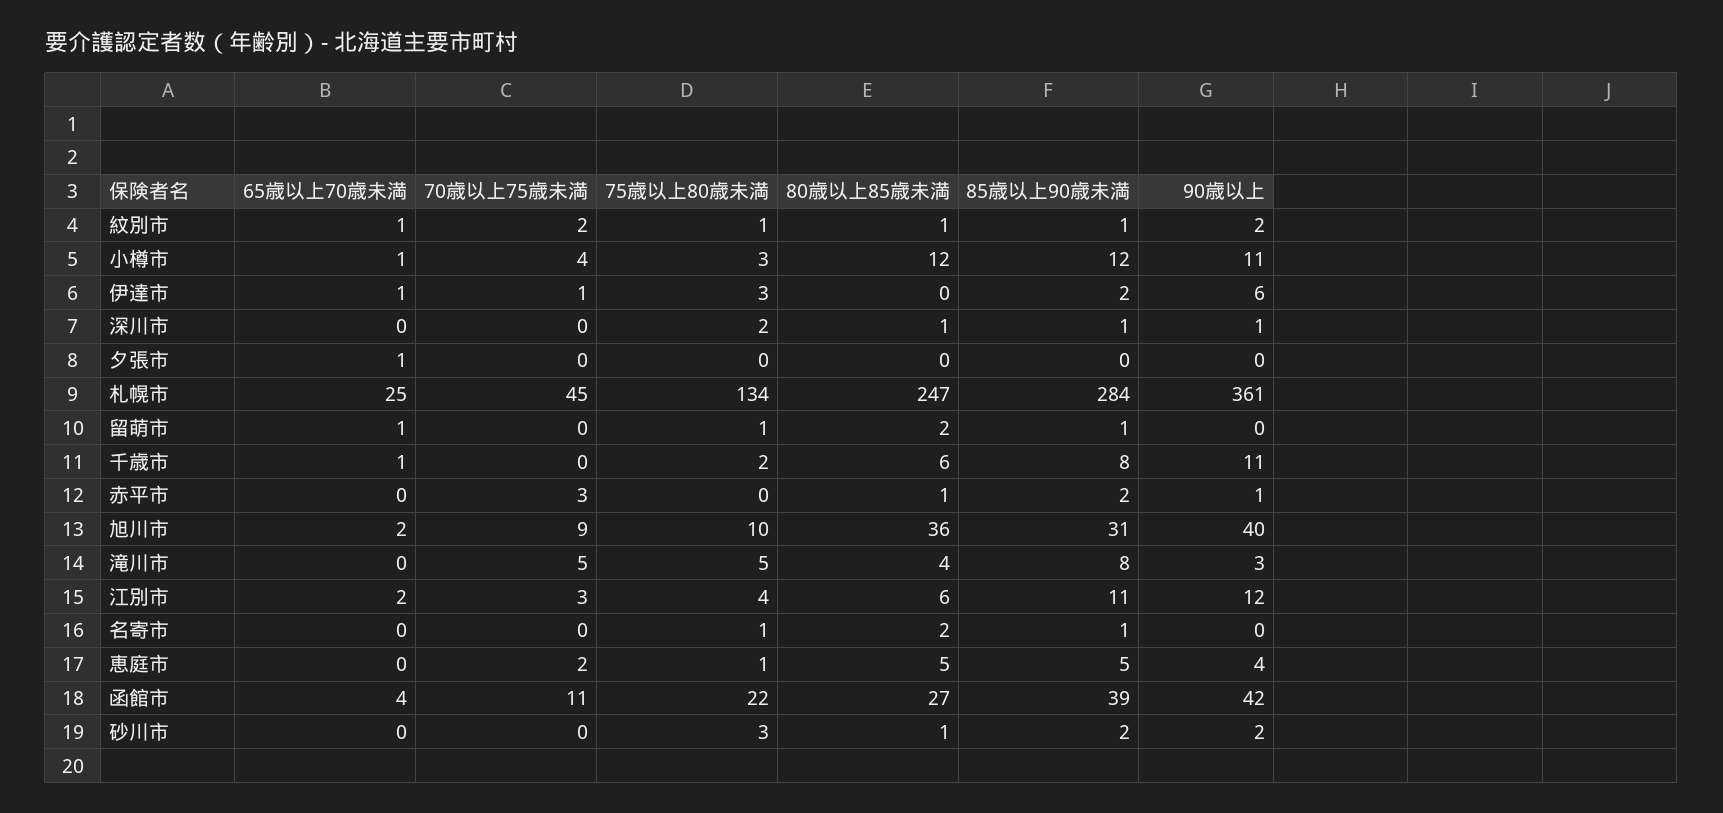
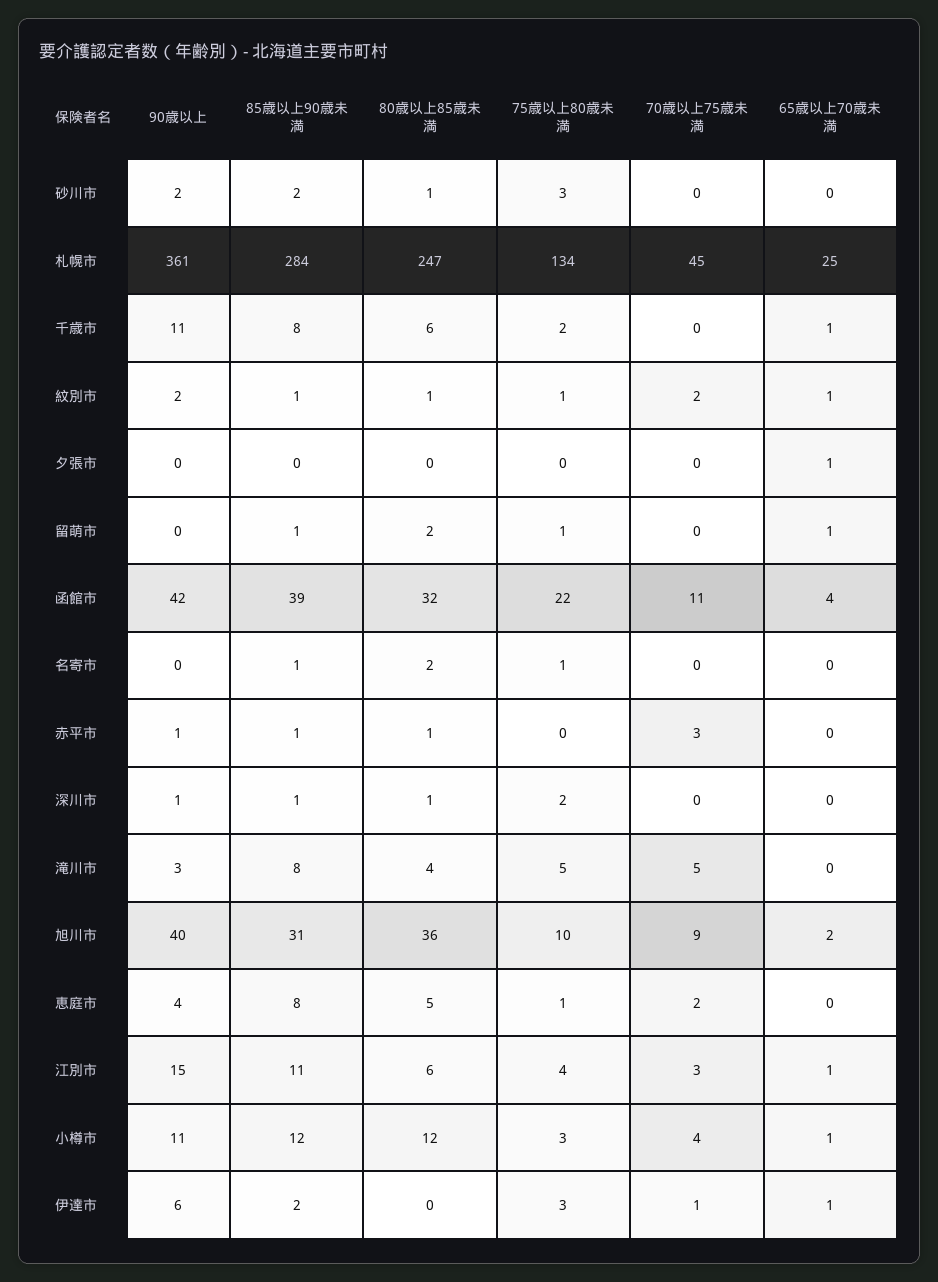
85歳以上90歳未満, 赤平市: 2 -> 1
65歳以上70歳未満, 江別市: 2 -> 1
90歳以上, 江別市: 12 -> 15
85歳以上90歳未満, 恵庭市: 5 -> 8
80歳以上85歳未満, 函館市: 27 -> 32

